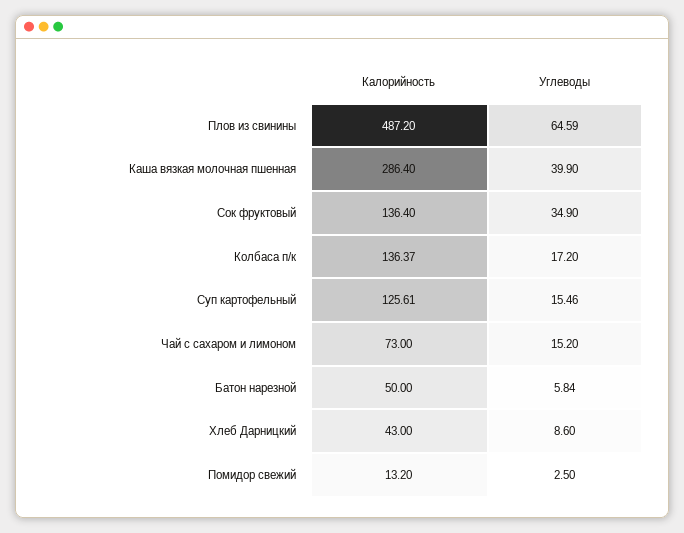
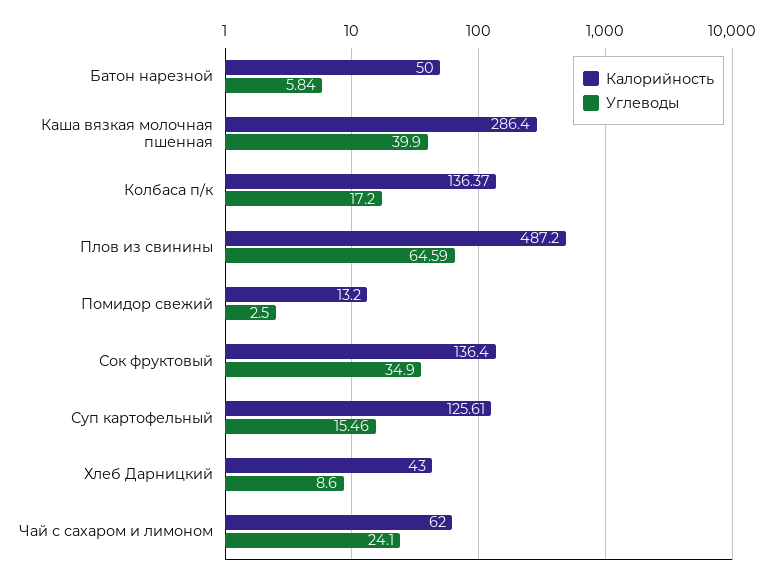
Калорийность, Чай с сахаром и лимоном: 73 -> 62
Углеводы, Чай с сахаром и лимоном: 15.2 -> 24.1

